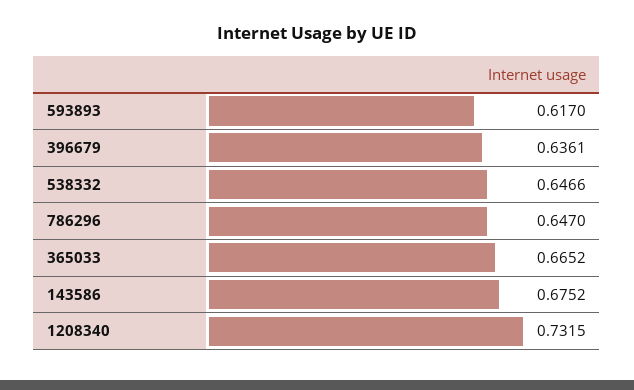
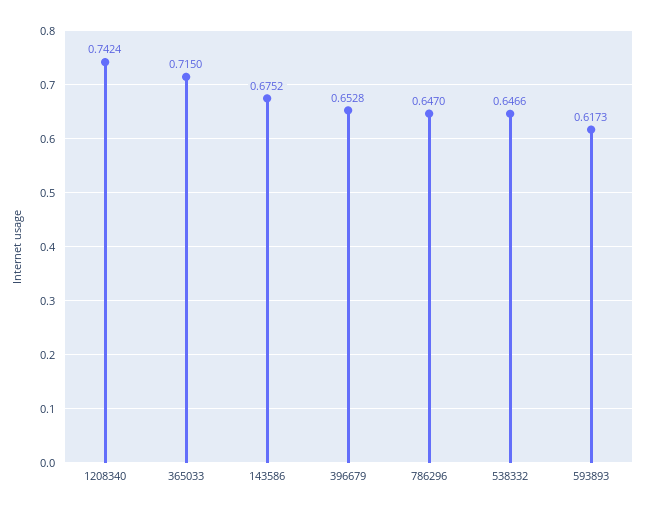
593893: 0.617 -> 0.6173
396679: 0.6361 -> 0.6528
365033: 0.6652 -> 0.715
1208340: 0.7315 -> 0.7424

